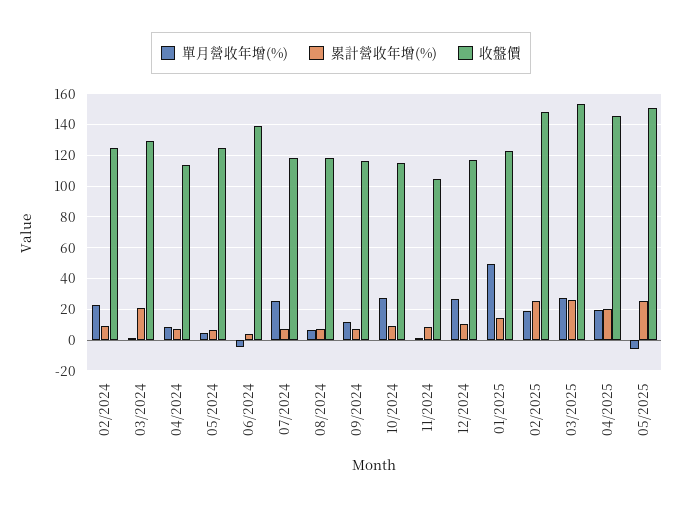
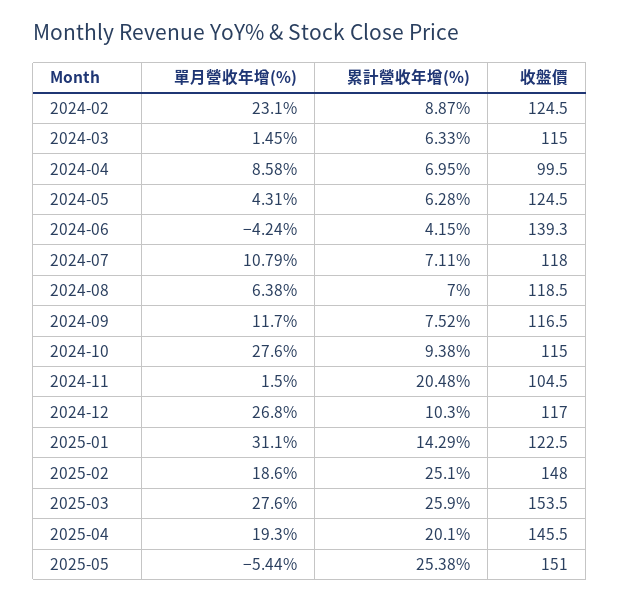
累計營收年增(%), 03/2024: 20 -> 6.33
收盤價, 03/2024: 130 -> 115
收盤價, 04/2024: 115 -> 99.5
單月營收年增(%), 07/2024: 25 -> 10.79
累計營收年增(%), 11/2024: 10 -> 20.48
單月營收年增(%), 01/2025: 50 -> 31.1

